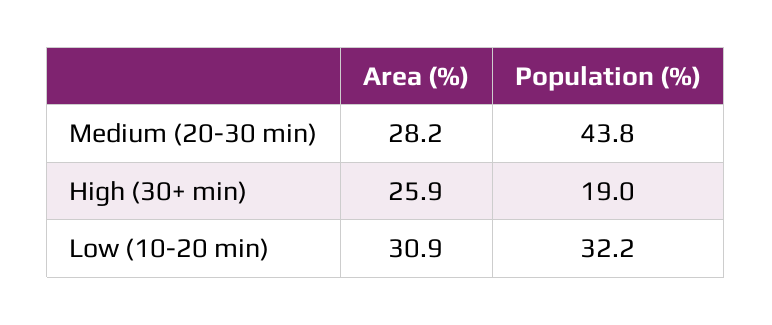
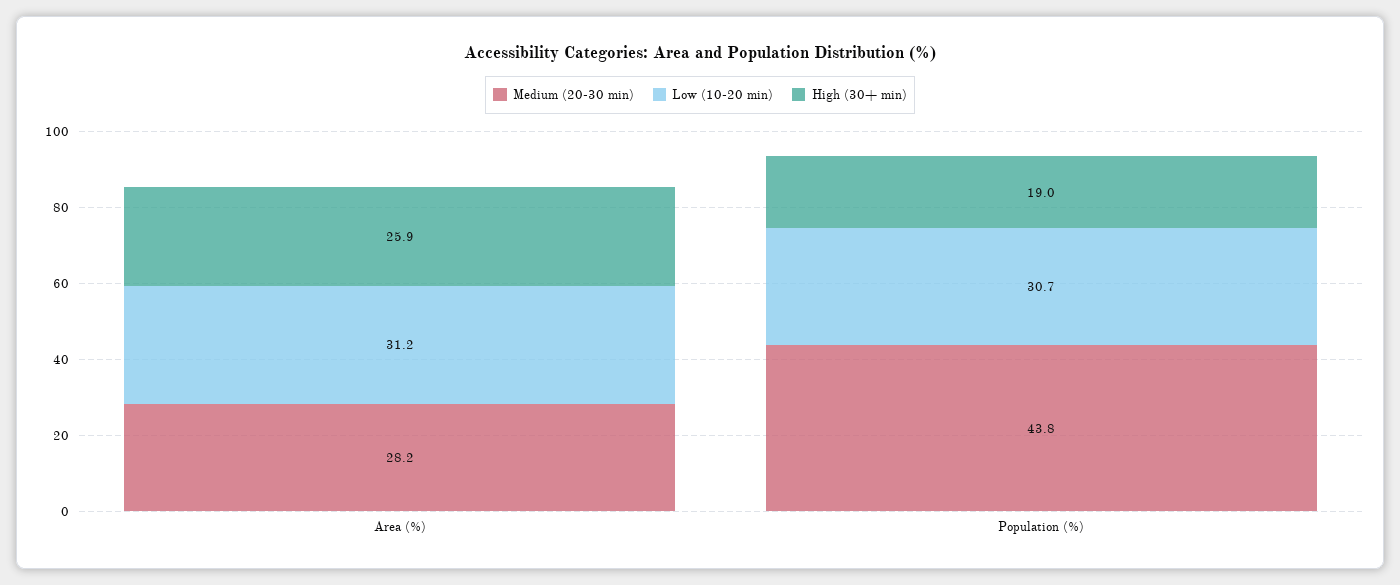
Low (10-20 min), Area (%): 30.9 -> 31.2
Low (10-20 min), Population (%): 32.2 -> 30.7

